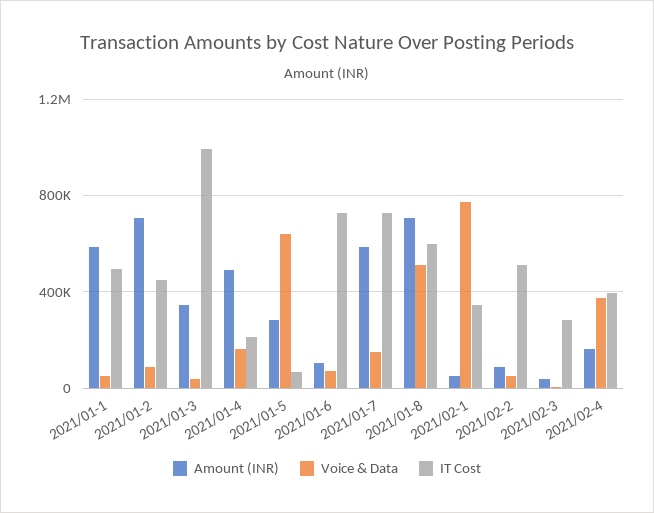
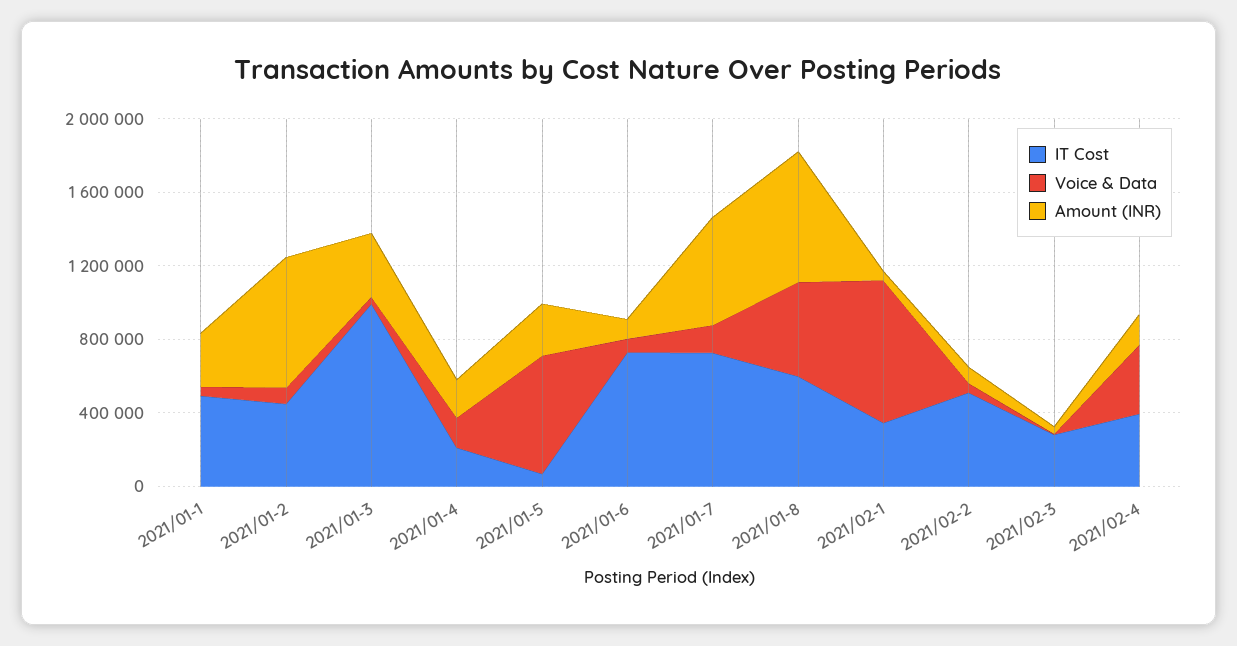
Amount (INR), 2021/01-1: 600000 -> 300000
Amount (INR), 2021/01-4: 500000 -> 200000

